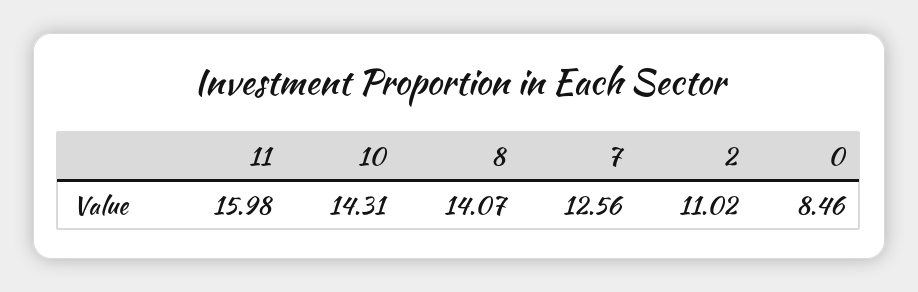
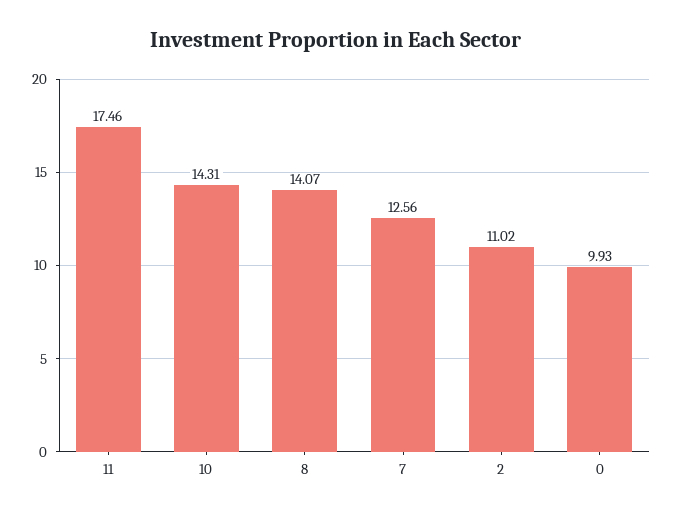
11: 15.98 -> 17.46
0: 8.46 -> 9.93

